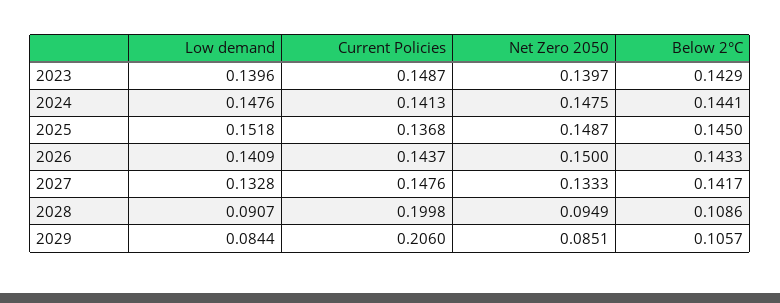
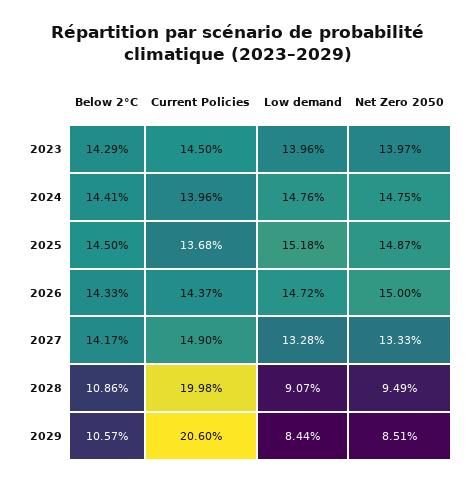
Current Policies, 2023: 0.1487 -> 0.145
Current Policies, 2024: 0.1413 -> 0.1396
Low demand, 2026: 0.1409 -> 0.1472
Current Policies, 2027: 0.1476 -> 0.149

